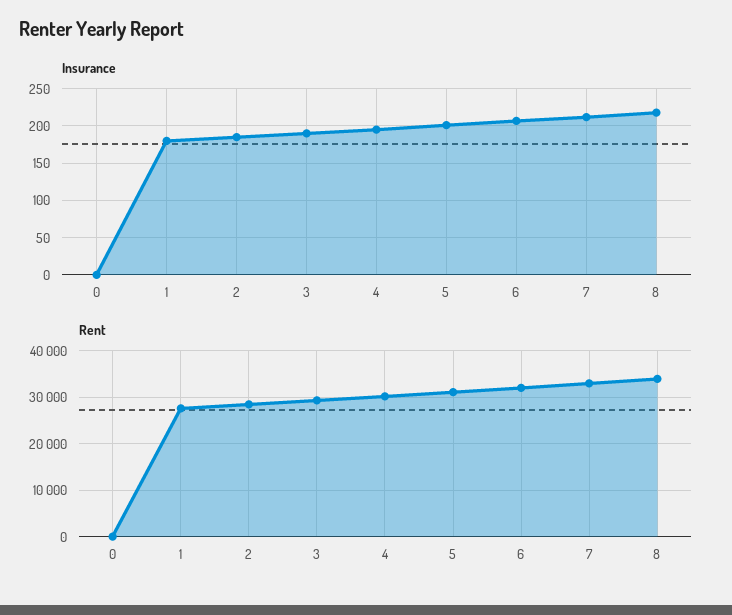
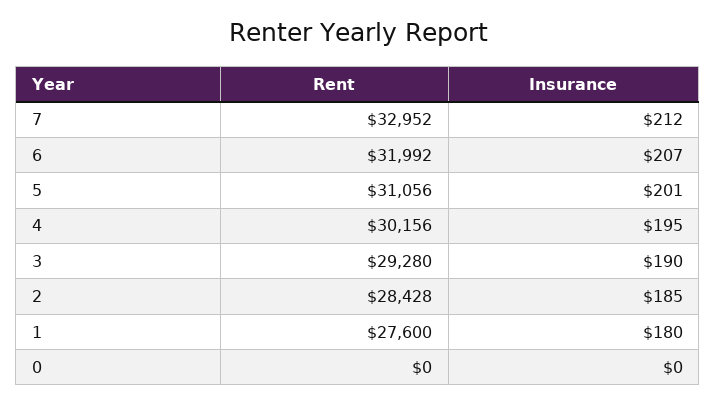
Insurance, 8: 220 -> none
Rent, 8: 34000 -> none

